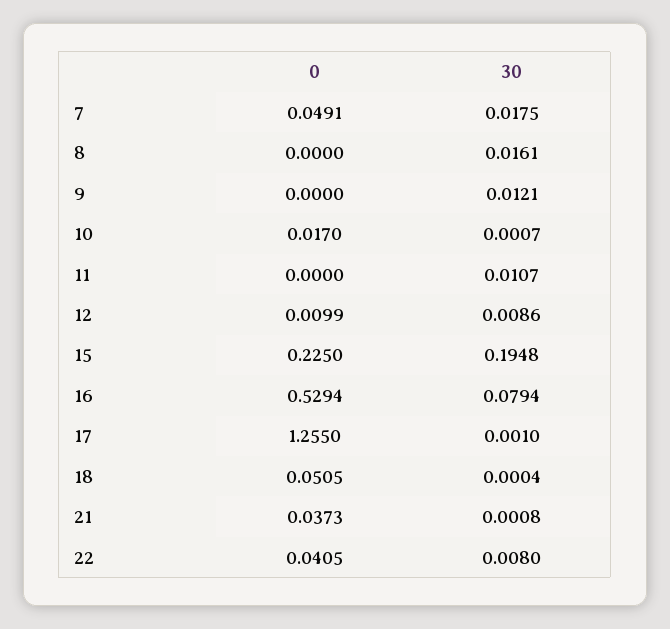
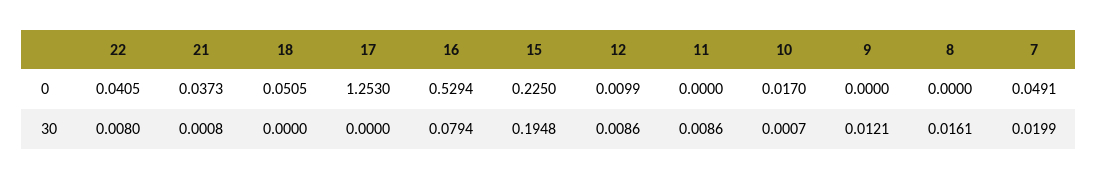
30, 7: 0.0175 -> 0.0199
30, 11: 0.0107 -> 0.0086
0, 17: 1.255 -> 1.253
30, 17: 0.001 -> 0
30, 18: 0.0004 -> 0

